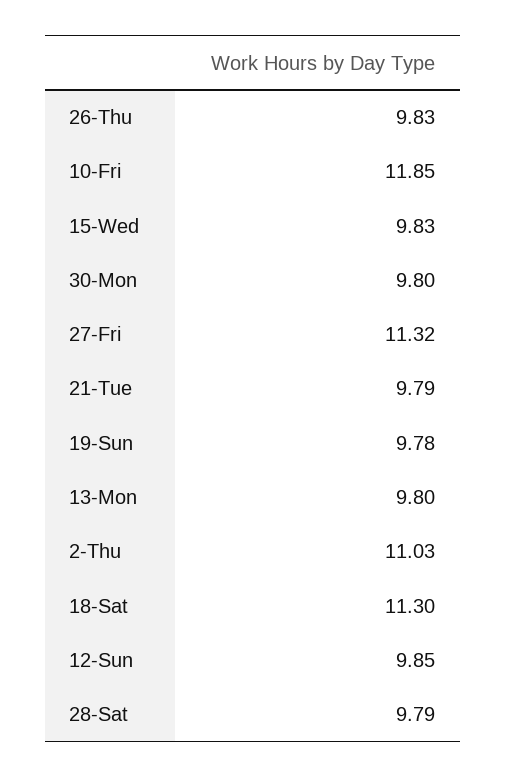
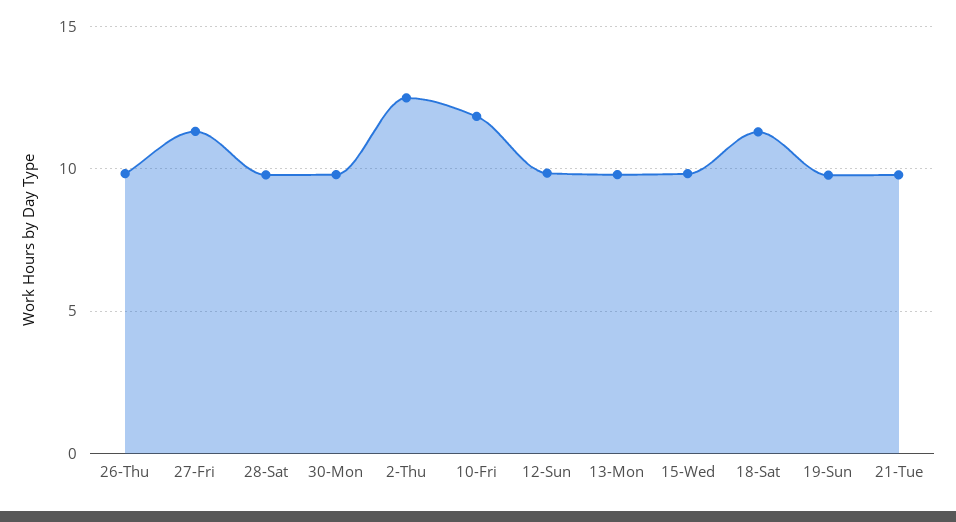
2-Thu: 11.03 -> 12.5

